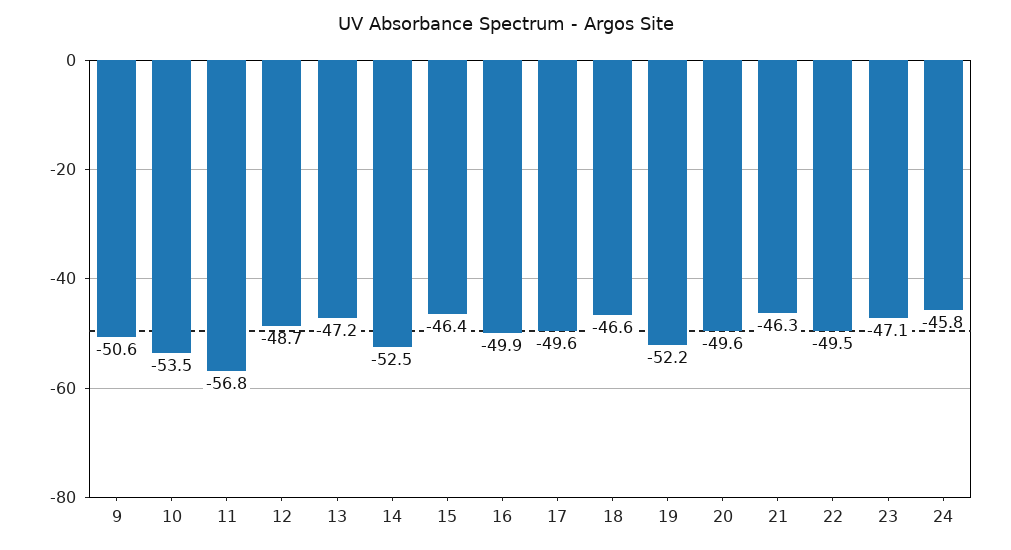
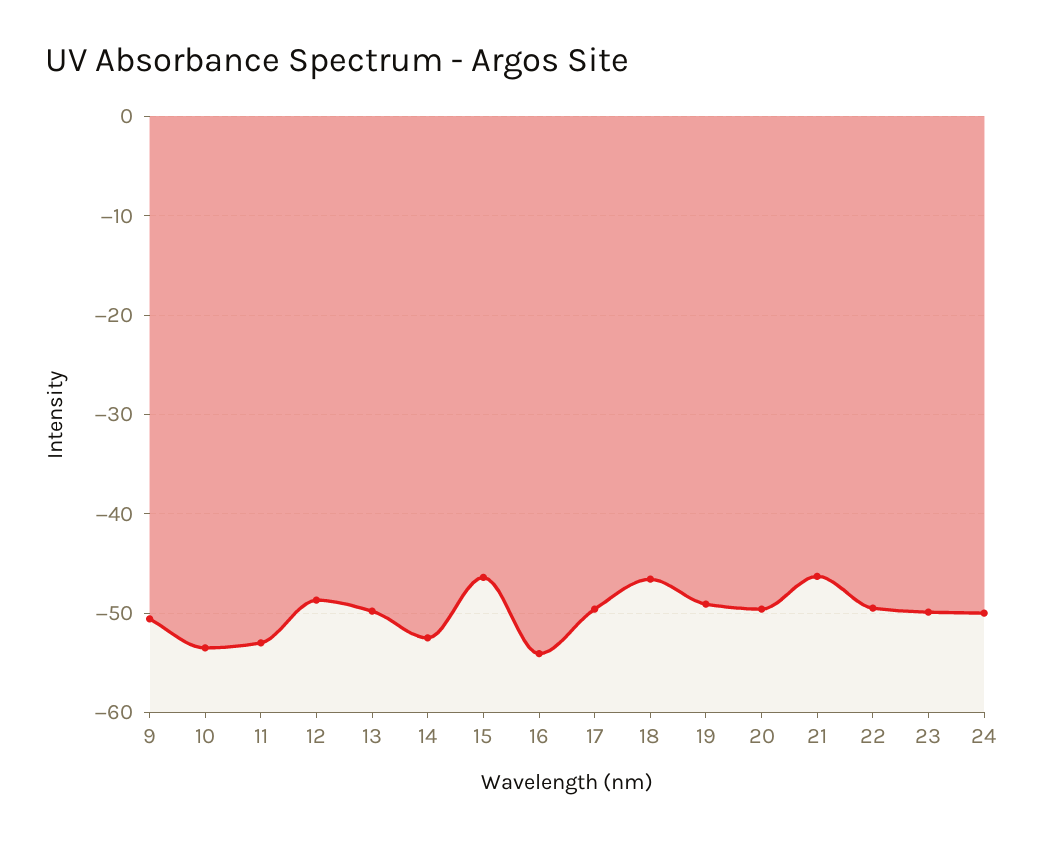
11: -56.8 -> -53
13: -47.2 -> -50
16: -49.9 -> -54
19: -52.2 -> -49
23: -47.1 -> -50
24: -45.8 -> -50

